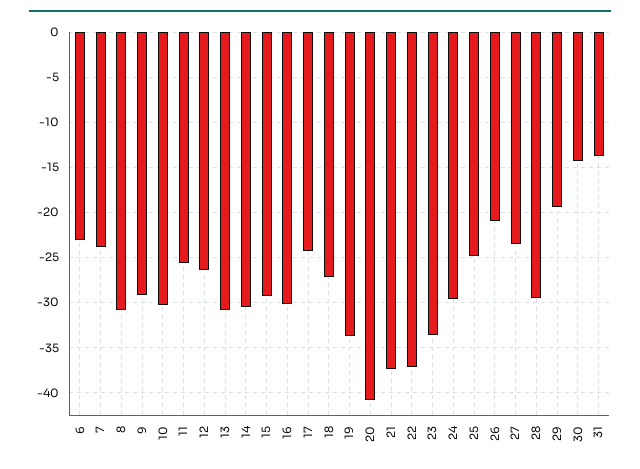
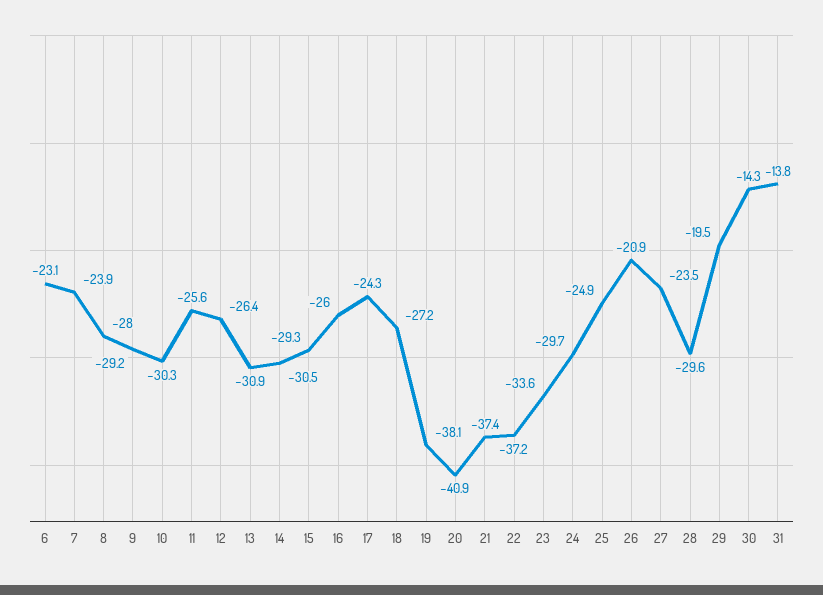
8: -31 -> -28
16: -30 -> -26
19: -34 -> -38.1

